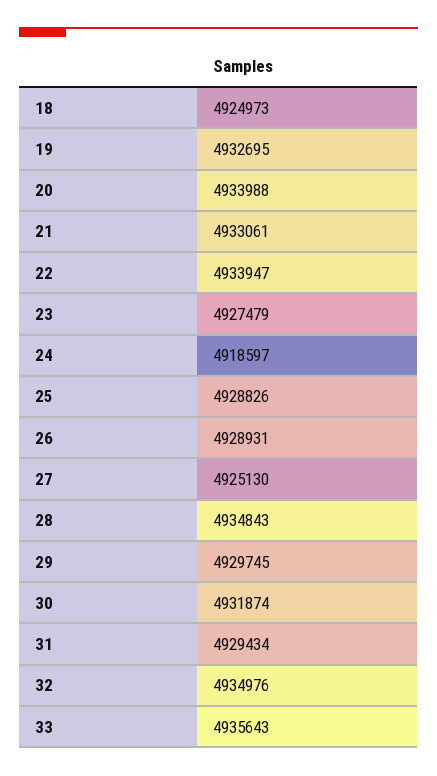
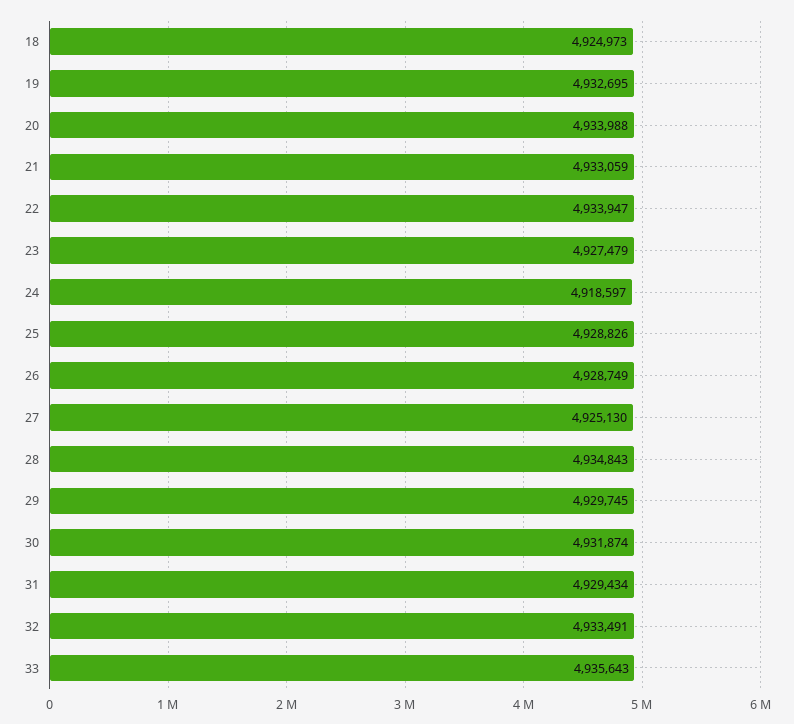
21: 4933061 -> 4933059
26: 4928931 -> 4928749
32: 4934976 -> 4933491

